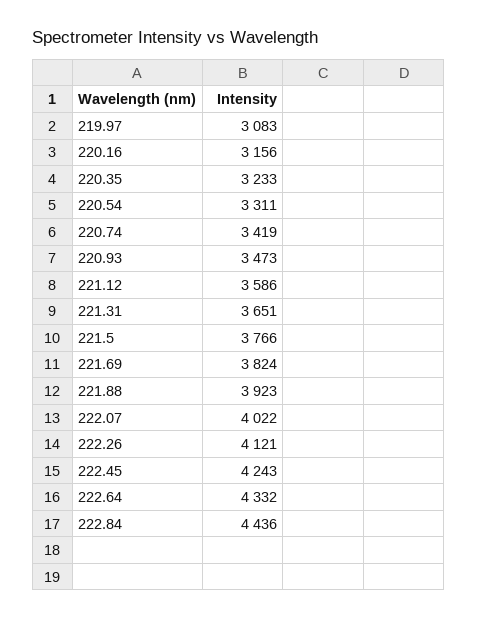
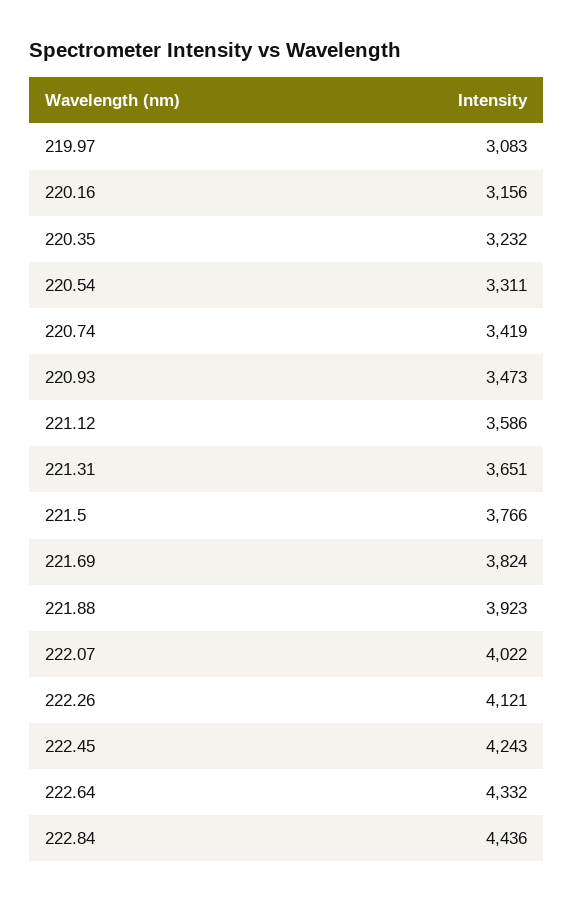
220.35: 3233 -> 3232

